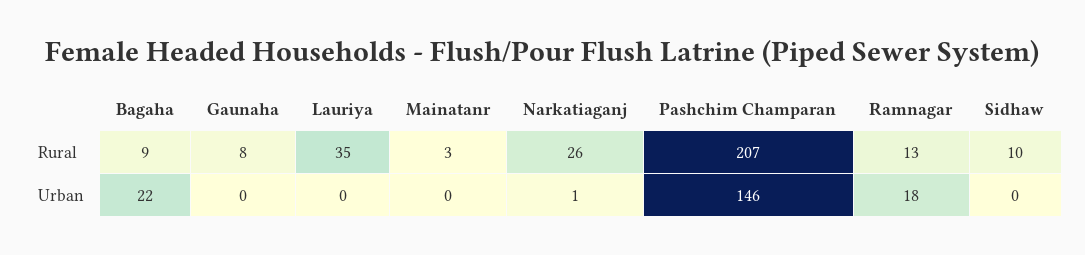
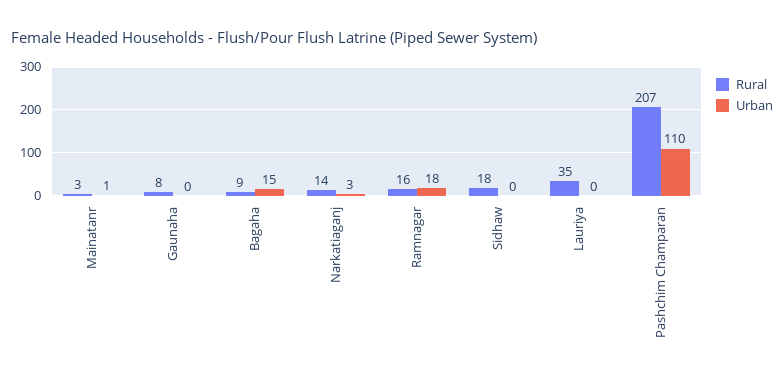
Rural, Narkatiaganj: 26 -> 14
Rural, Ramnagar: 13 -> 16
Rural, Sidhaw: 10 -> 18
Urban, Bagaha: 22 -> 15
Urban, Mainatanr: 0 -> 1
Urban, Narkatiaganj: 1 -> 3
Urban, Pashchim Champaran: 146 -> 110

